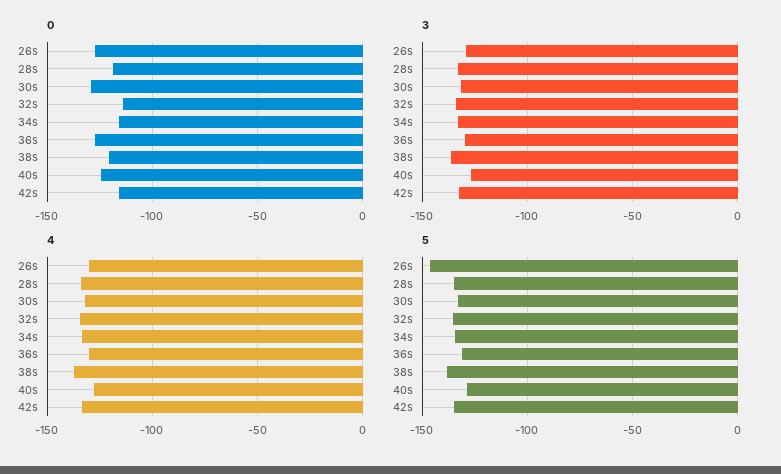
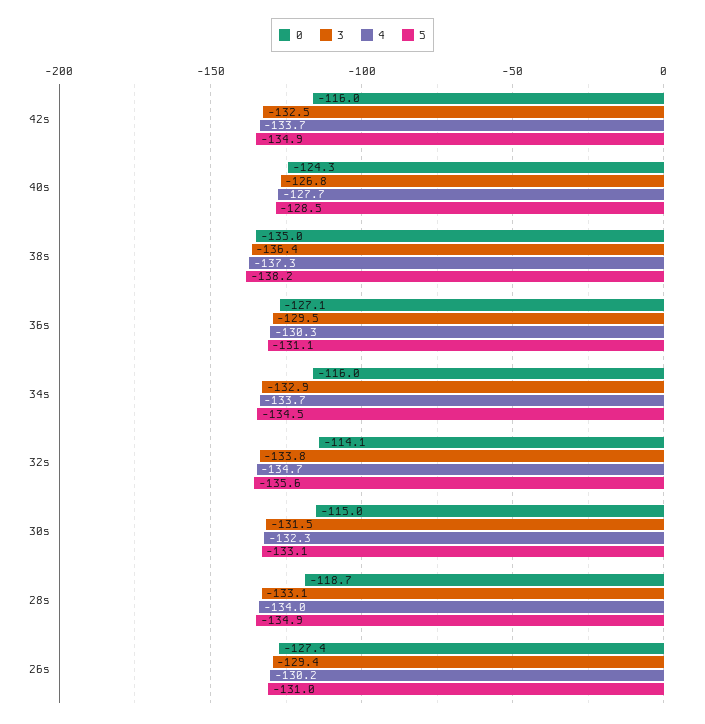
0, 30s: -130 -> -115
0, 38s: -120 -> -135
5, 26s: -145 -> -131

